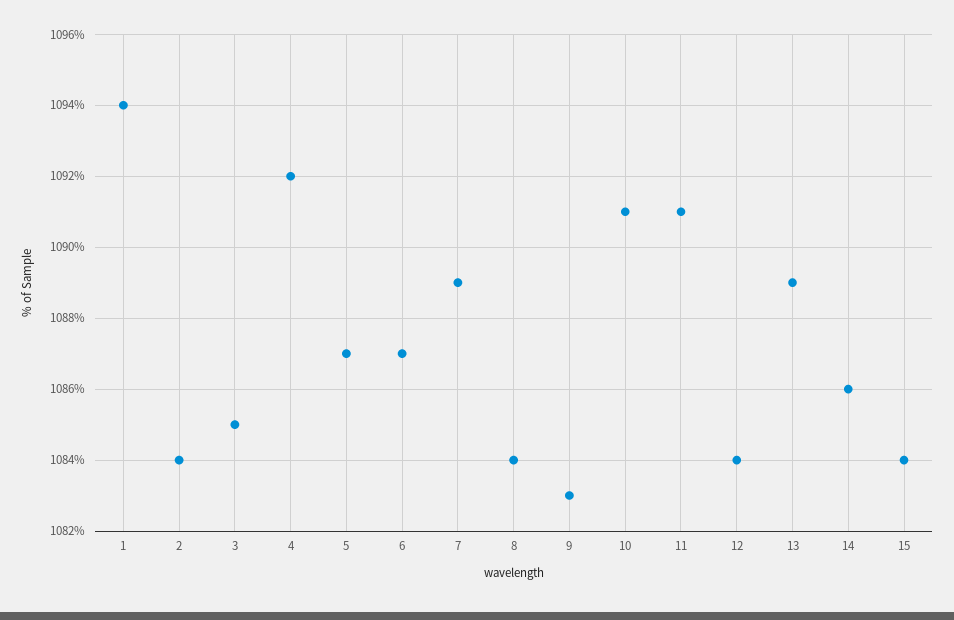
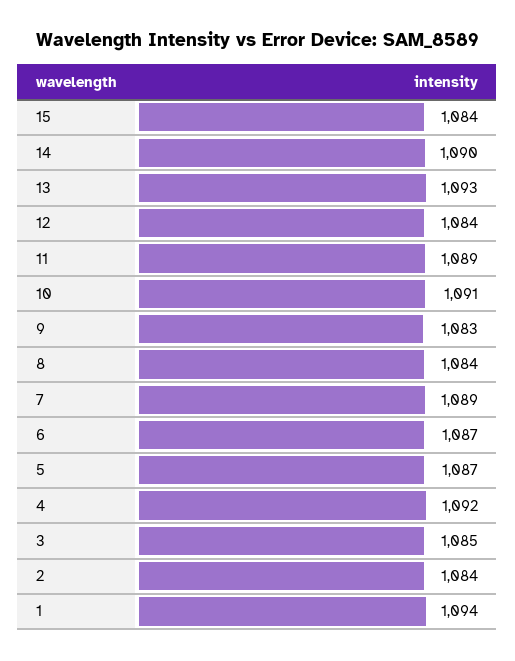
11: 1091 -> 1089
13: 1089 -> 1093
14: 1086 -> 1090

